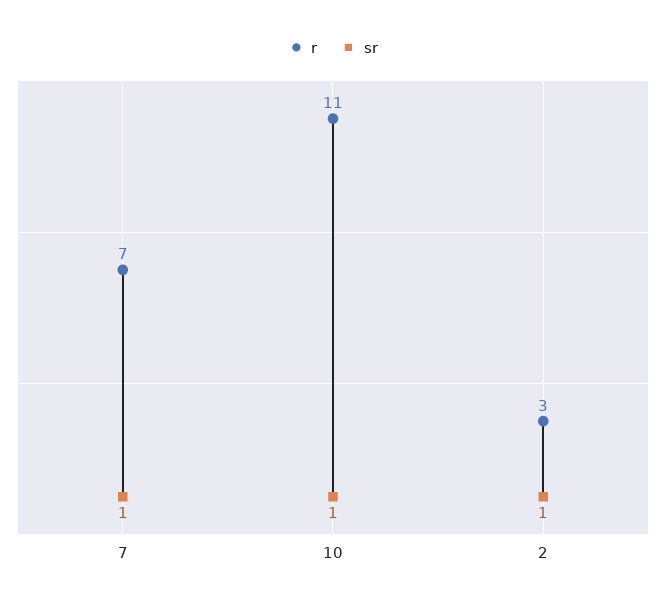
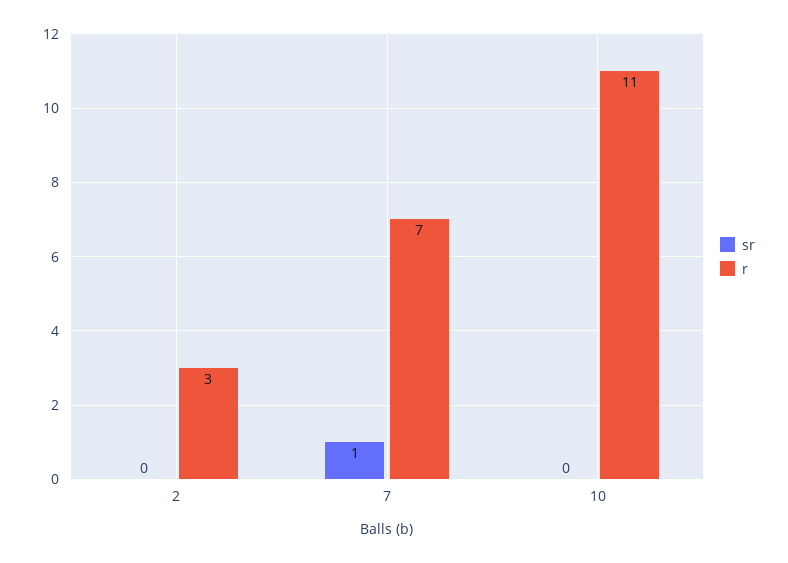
sr, 10: 1 -> 0
sr, 2: 1 -> 0

